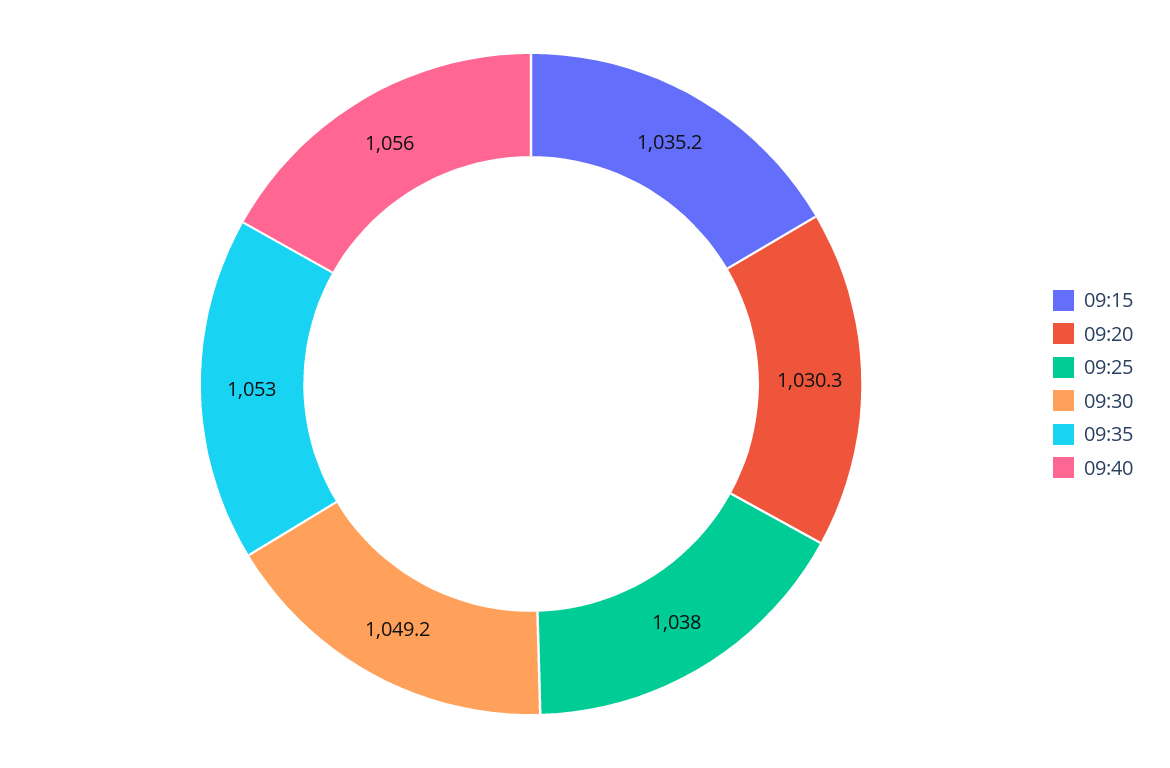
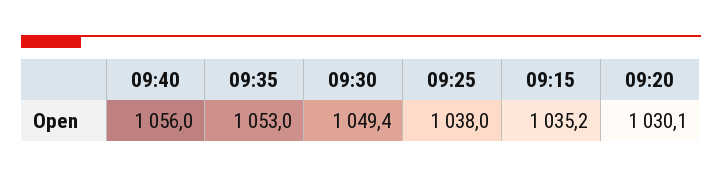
09:20: 1030.3 -> 1030.1
09:30: 1049.2 -> 1049.4

